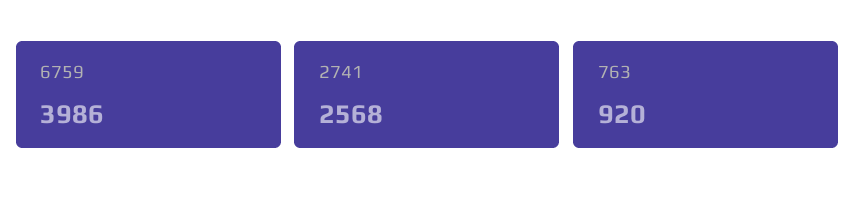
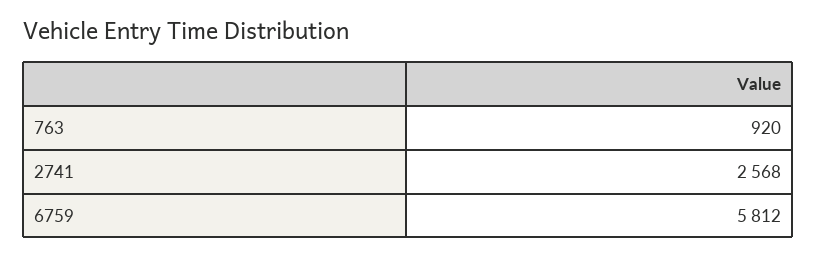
6759: 3986 -> 5812

